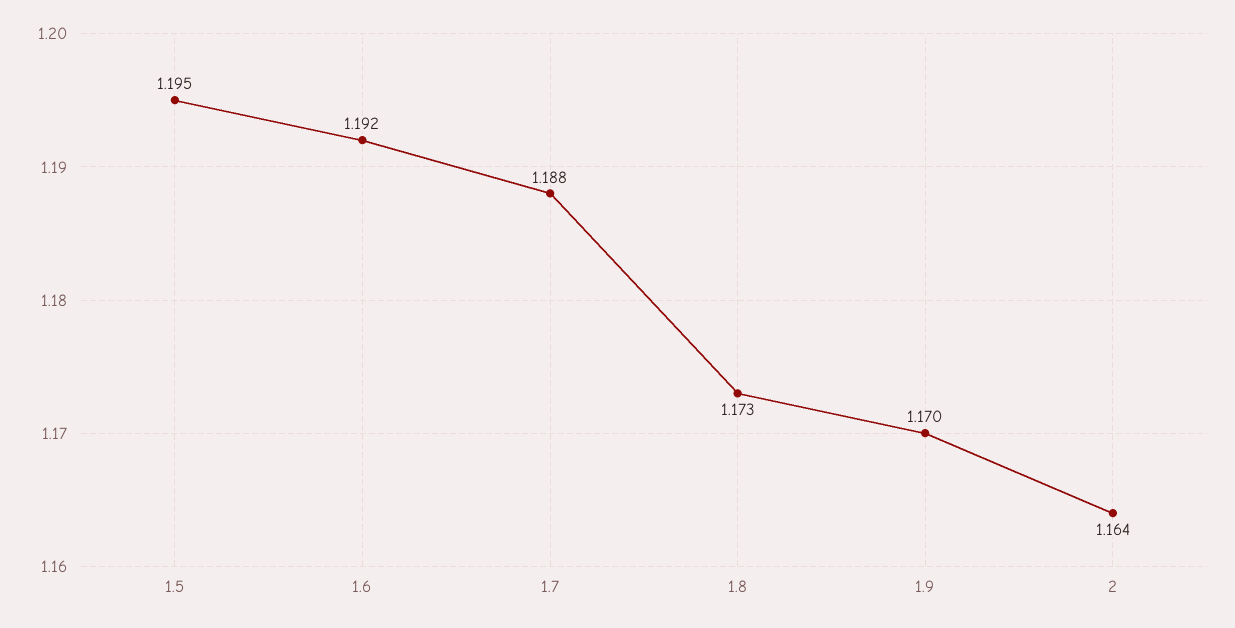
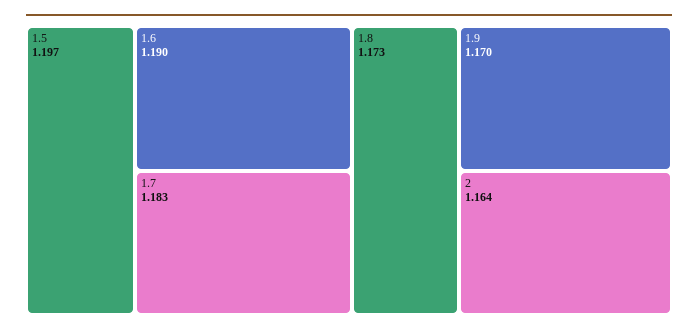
1.5: 1.195 -> 1.197
1.6: 1.192 -> 1.19
1.7: 1.188 -> 1.183

